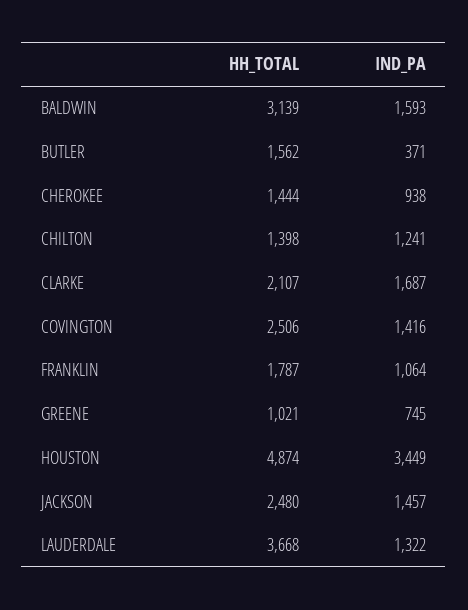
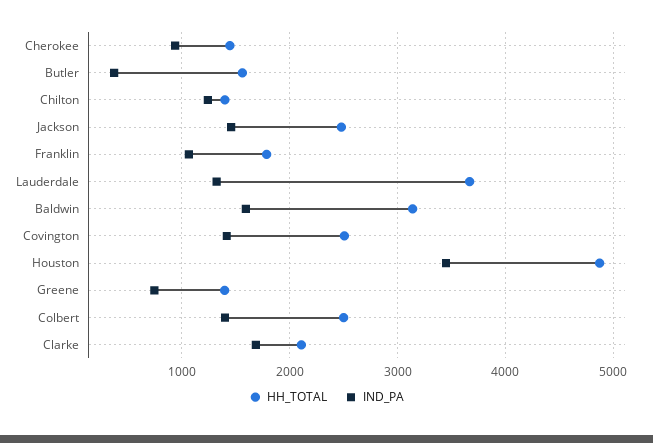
HH_TOTAL, GREENE: 1021 -> 1400
HH_TOTAL, Colbert: none -> 2500
IND_PA, Colbert: none -> 1400

